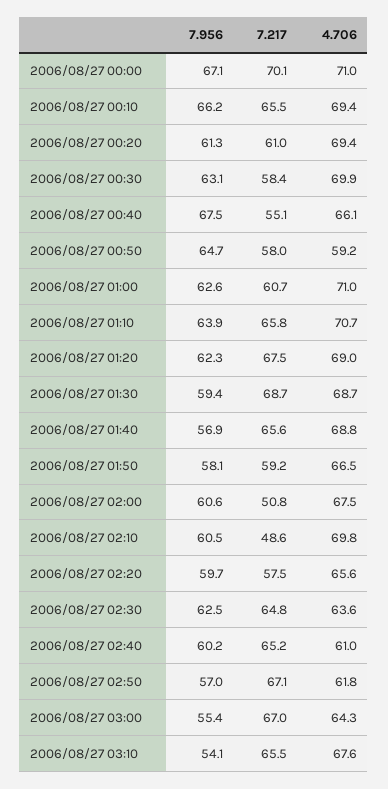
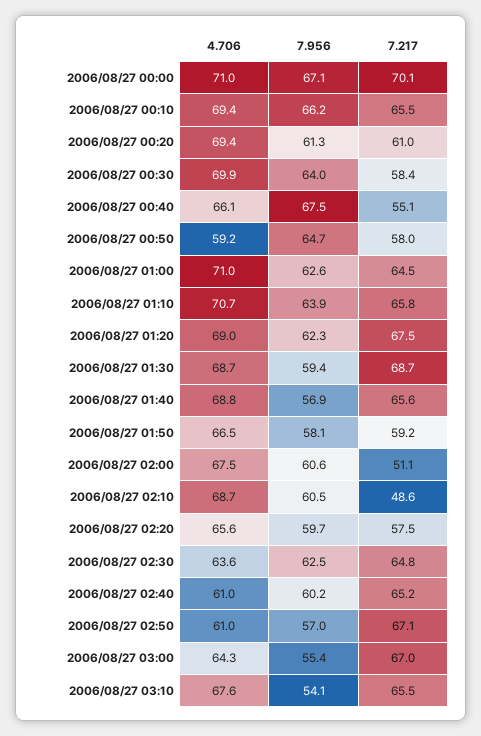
7.956, 2006/08/27 00:30: 63.1 -> 64
7.217, 2006/08/27 01:00: 60.7 -> 64.5
7.217, 2006/08/27 02:00: 50.8 -> 51.1
4.706, 2006/08/27 02:10: 69.8 -> 68.7
4.706, 2006/08/27 02:50: 61.8 -> 61

